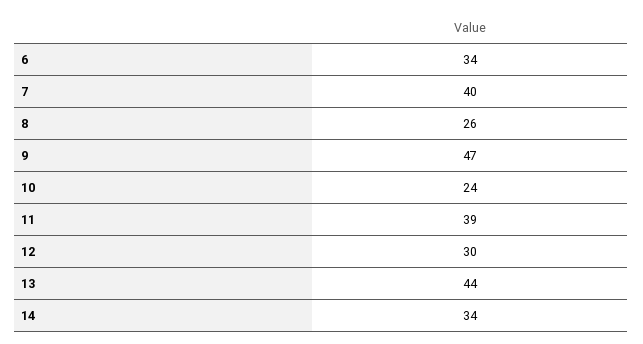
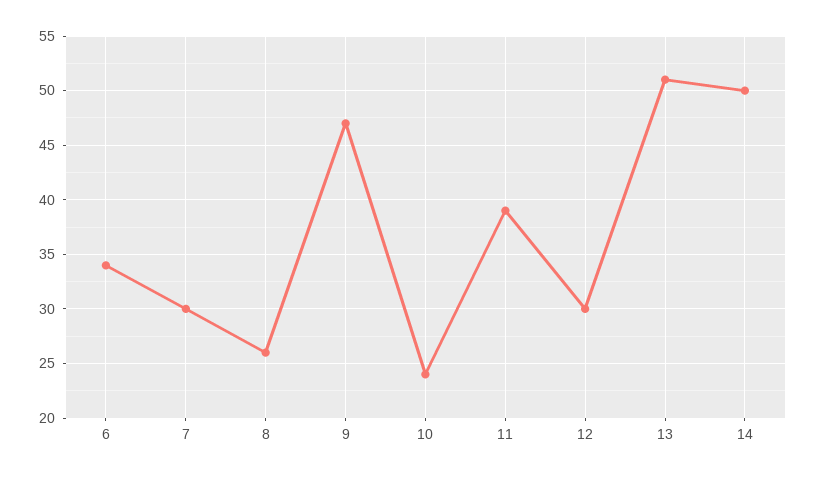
7: 40 -> 30
13: 44 -> 51
14: 34 -> 50

